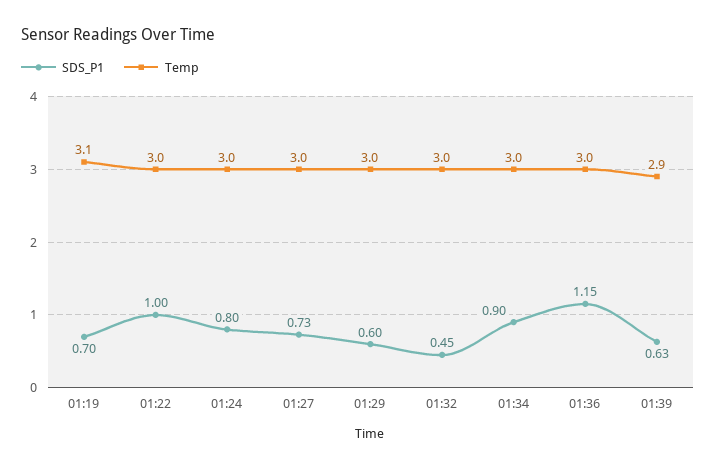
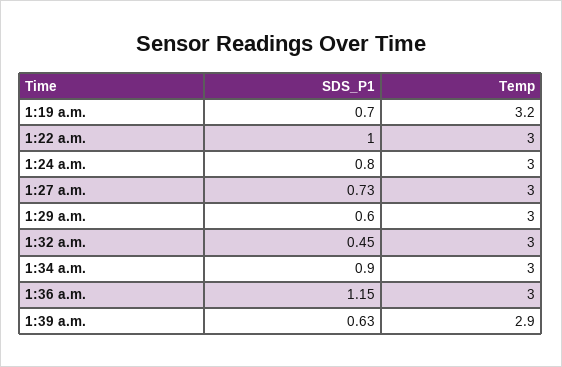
Temp, 01:19: 3.1 -> 3.2

